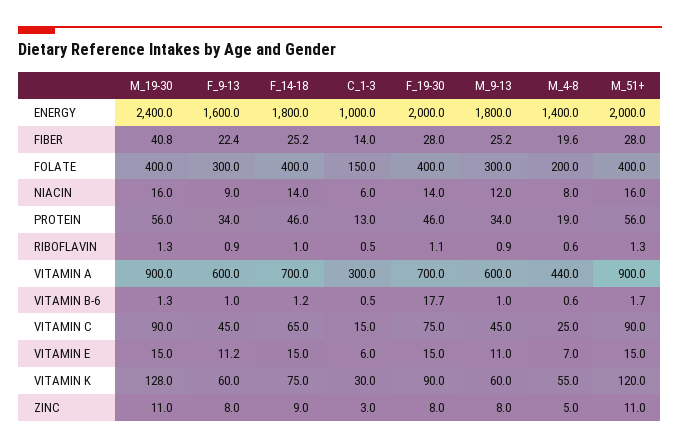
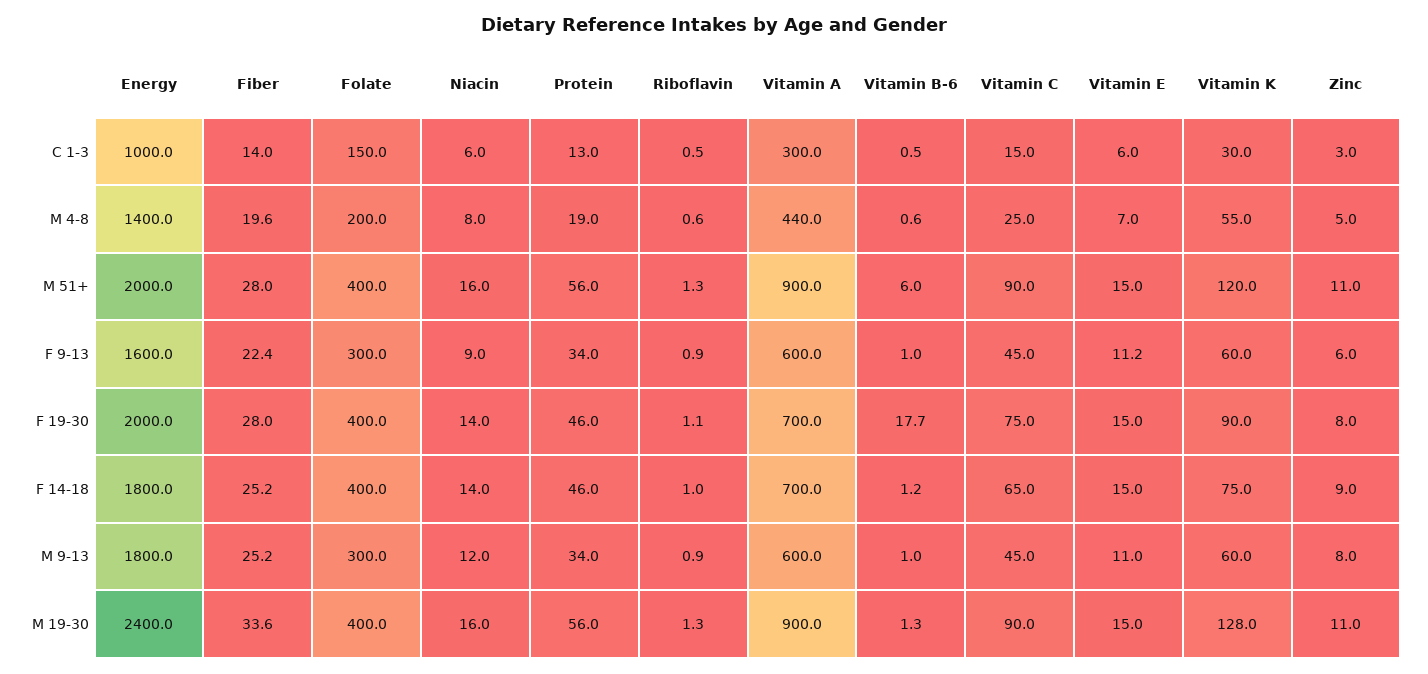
M_19-30, FIBER: 40.8 -> 33.6
M_51+, VITAMIN B-6: 1.7 -> 6
F_9-13, ZINC: 8 -> 6

